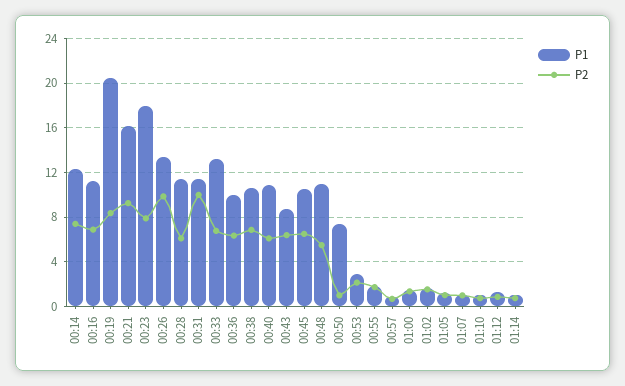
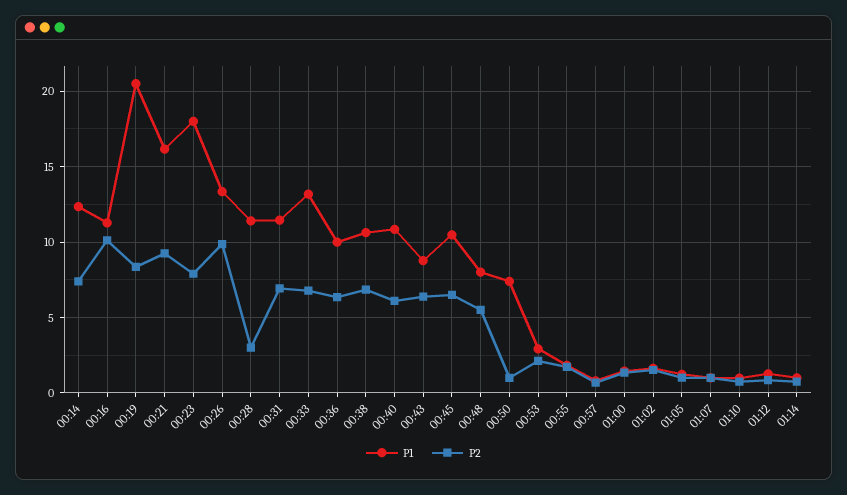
P2, 00:16: 7 -> 10
P2, 00:28: 6 -> 3
P2, 00:31: 10 -> 7
P1, 00:48: 11 -> 8

